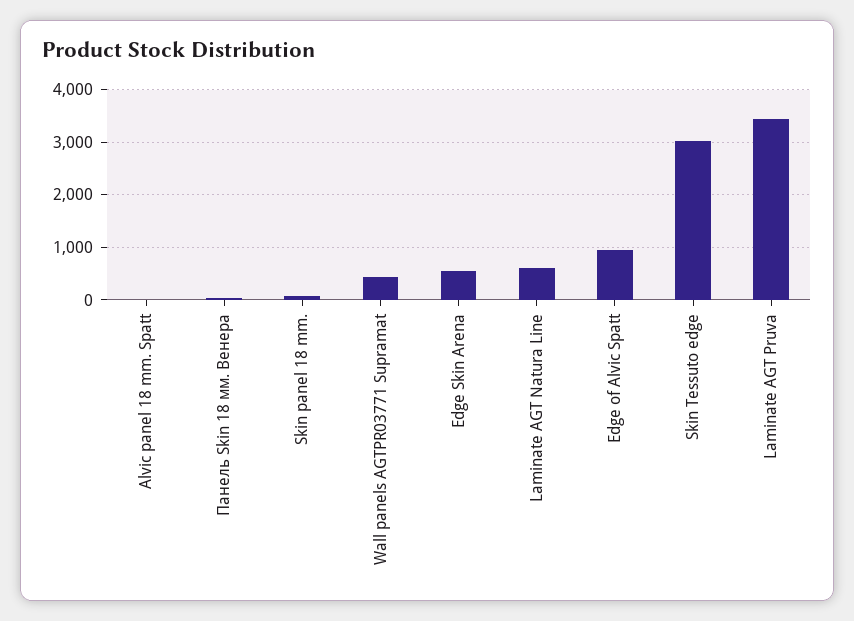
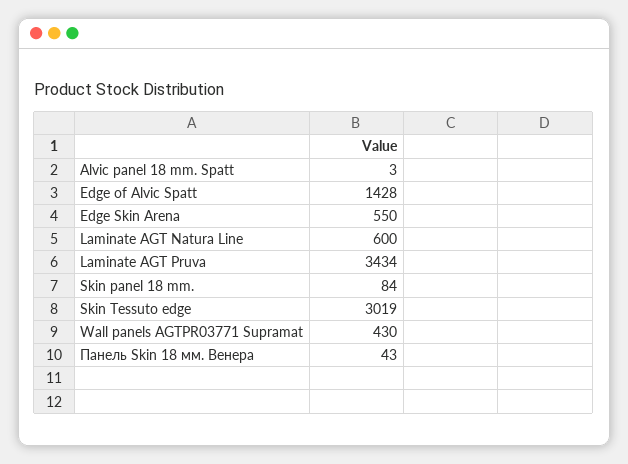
Edge of Alvic Spatt: 1000 -> 1428

